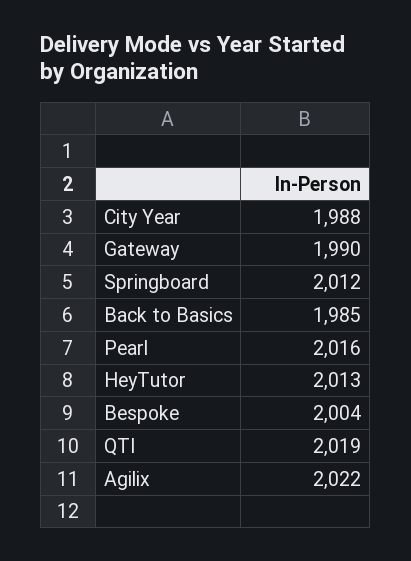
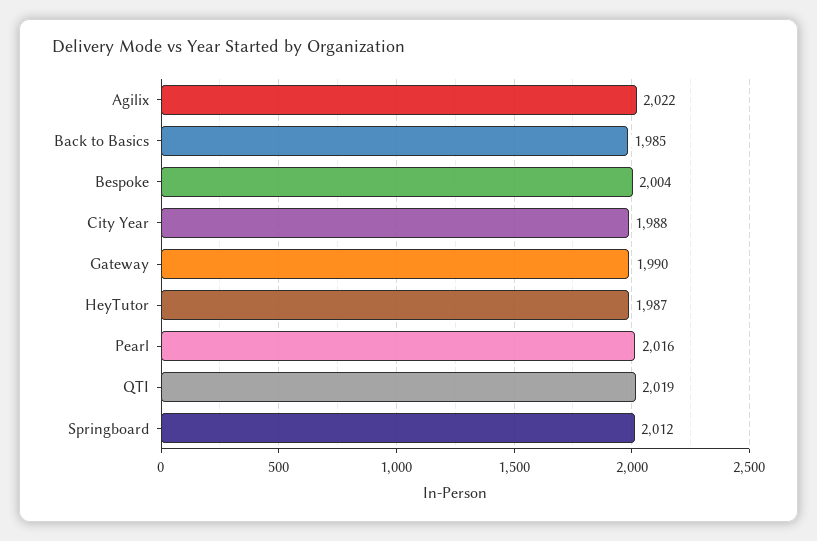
HeyTutor: 2013 -> 1987

